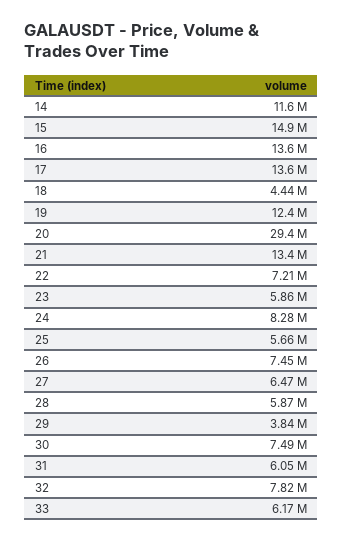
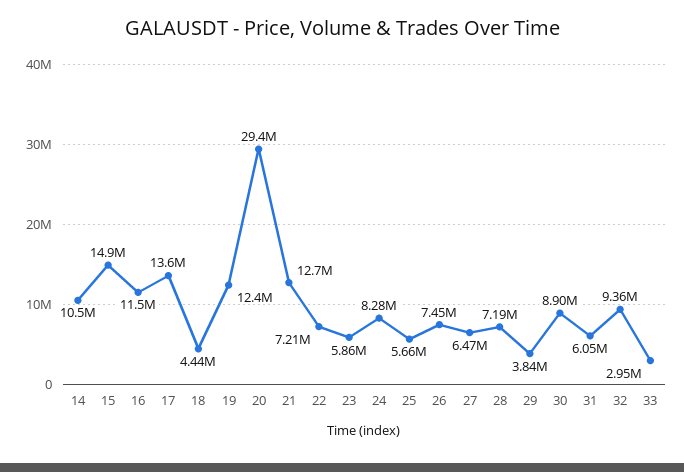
14: 11600000 -> 10500000
16: 13600000 -> 11500000
21: 13400000 -> 12700000
28: 5870000 -> 7190000
30: 7490000 -> 8900000
32: 7820000 -> 9360000
33: 6170000 -> 2950000

